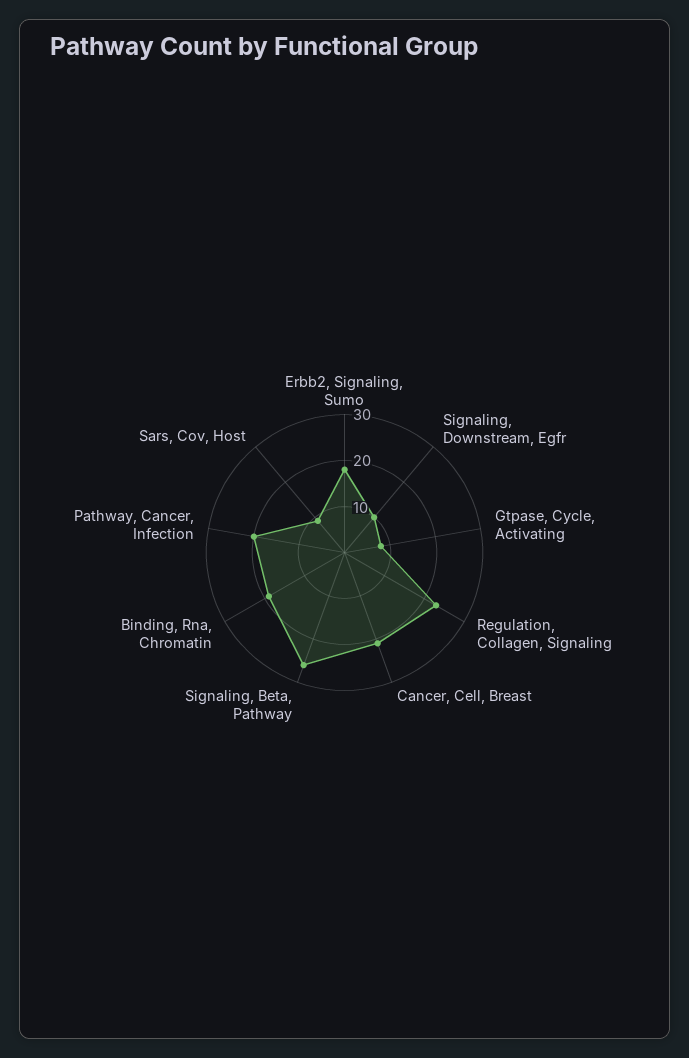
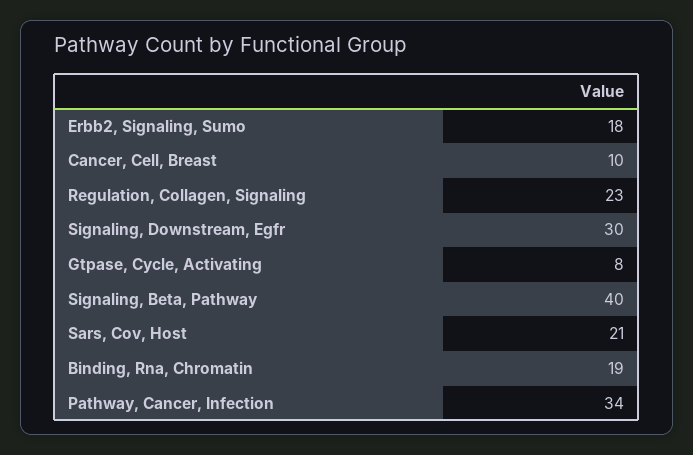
Signaling, Downstream, Egfr: 10 -> 30
Cancer, Cell, Breast: 20 -> 10
Signaling, Beta, Pathway: 25 -> 40
Pathway, Cancer, Infection: 20 -> 34
Sars, Cov, Host: 10 -> 21

